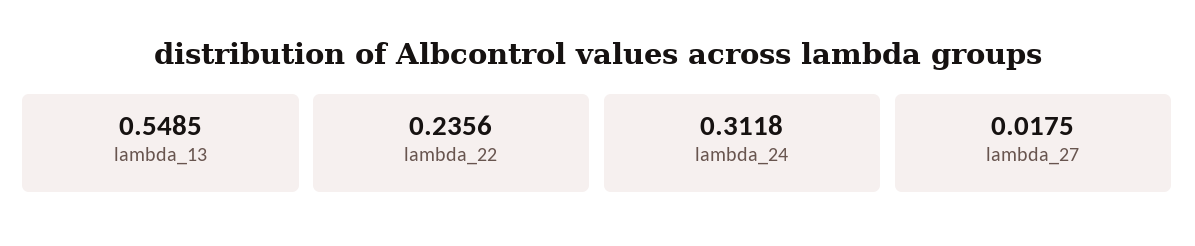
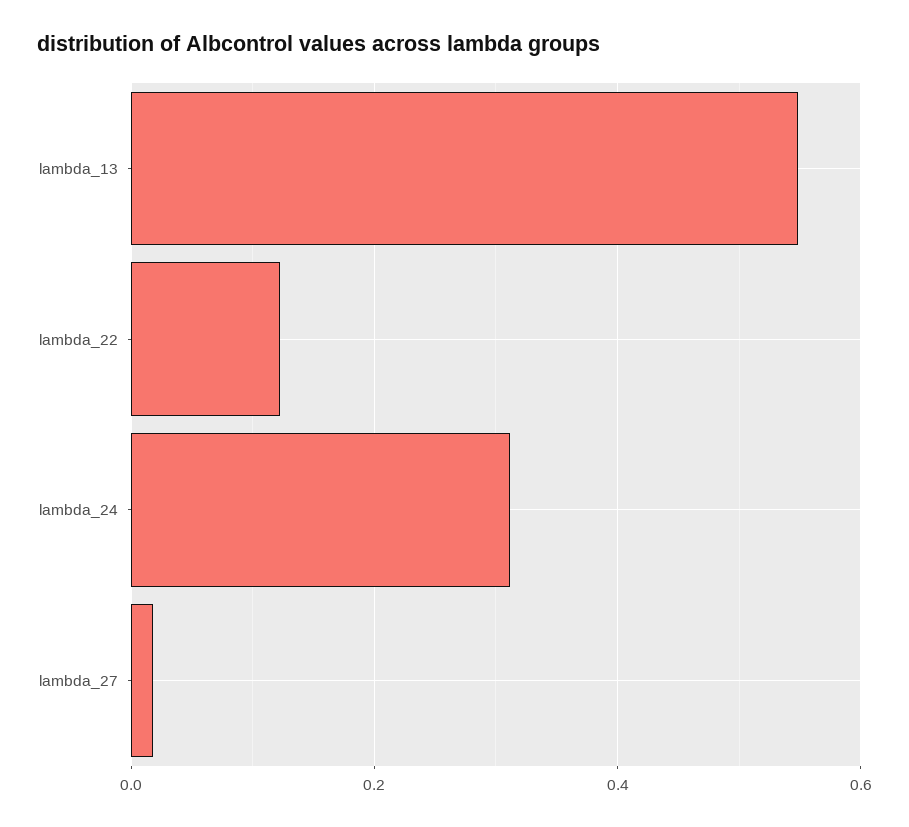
lambda_22: 0.2356 -> 0.12

